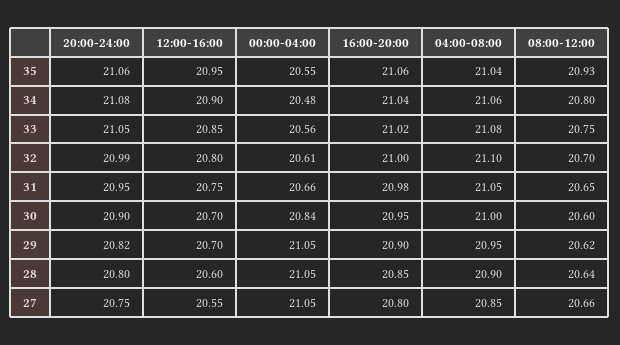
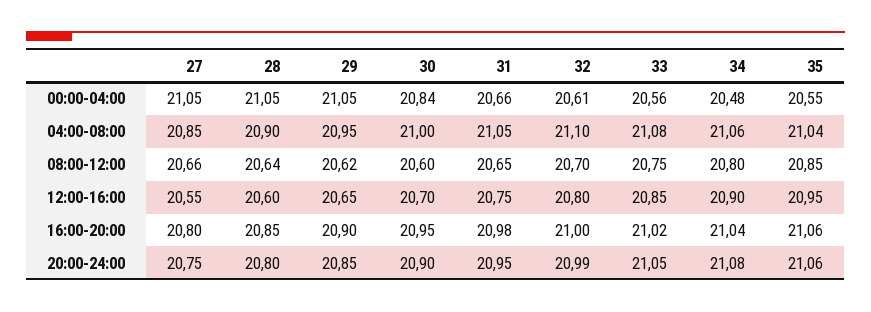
08:00-12:00, 35: 20.93 -> 20.85
20:00-24:00, 29: 20.82 -> 20.85
12:00-16:00, 29: 20.7 -> 20.65

